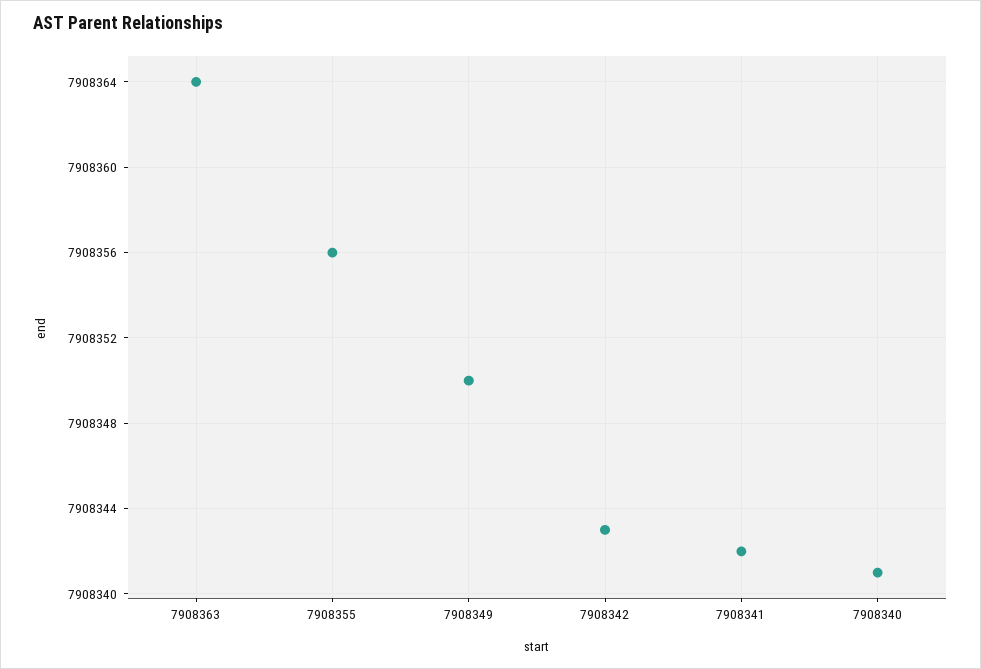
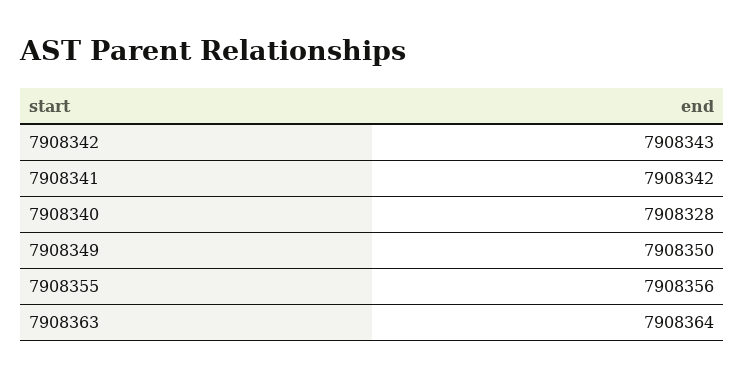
7908340: 7908341 -> 7908328

